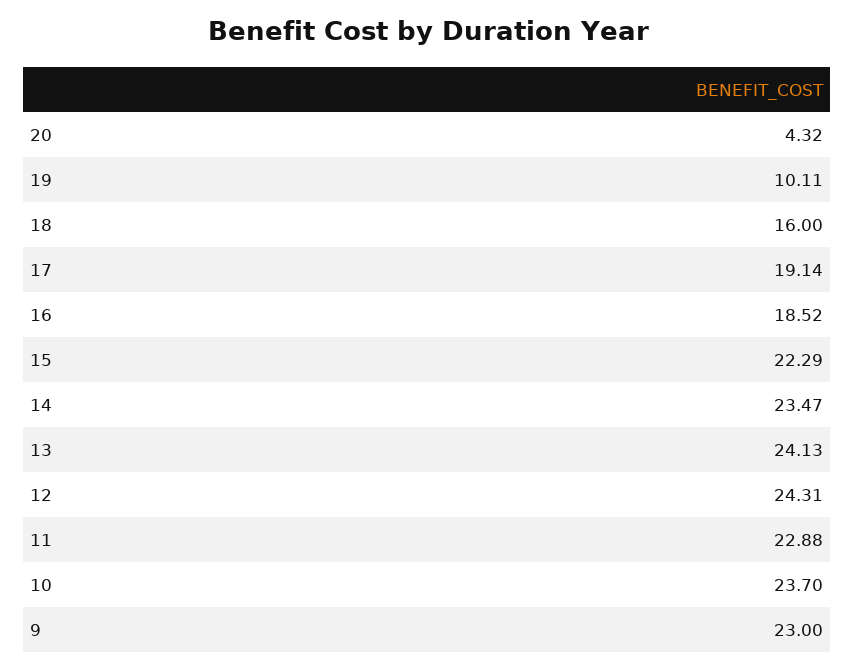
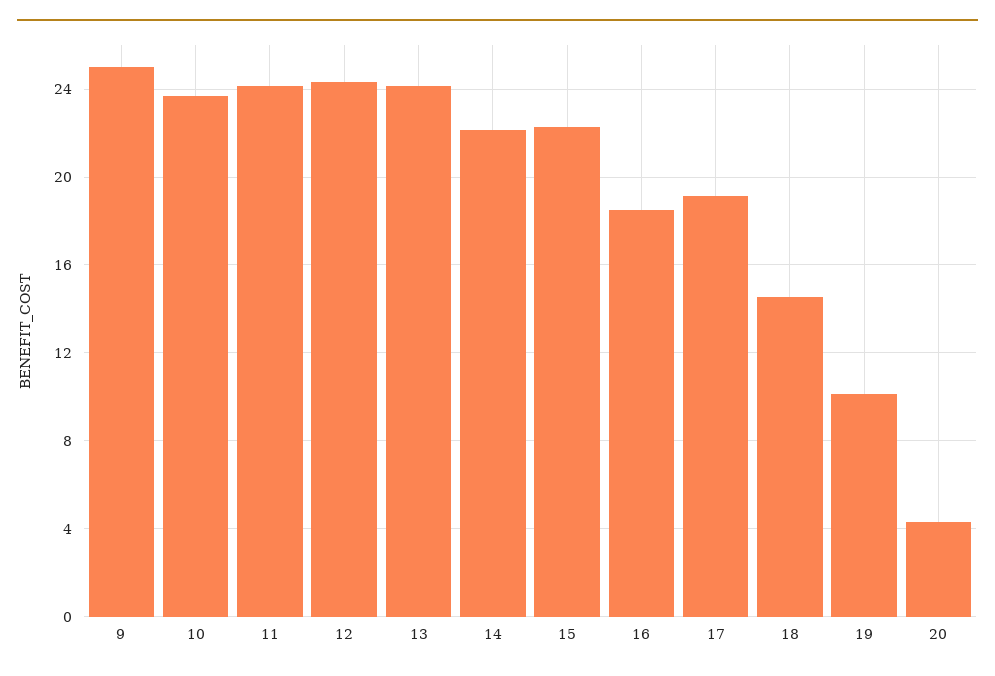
18: 16 -> 14.5
14: 23.47 -> 22
11: 22.88 -> 24
9: 23 -> 25

